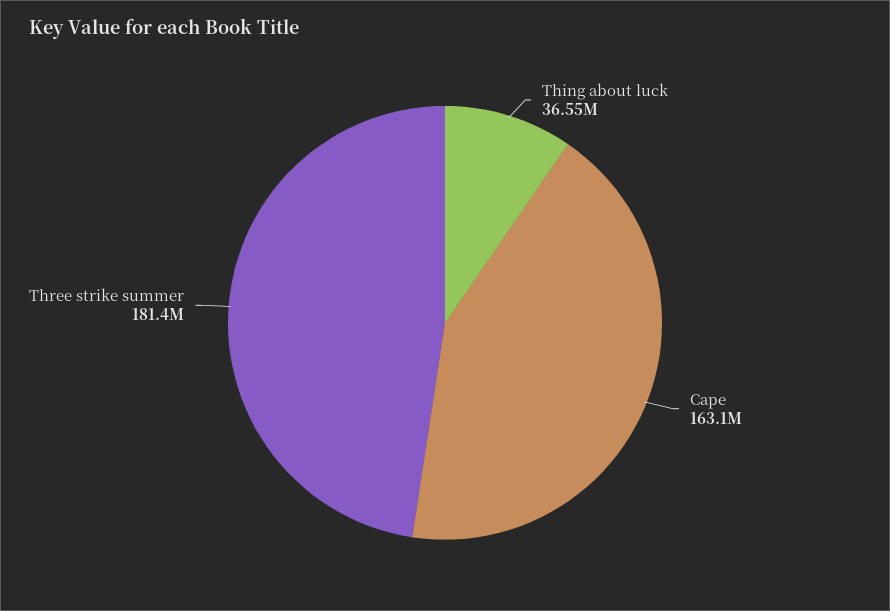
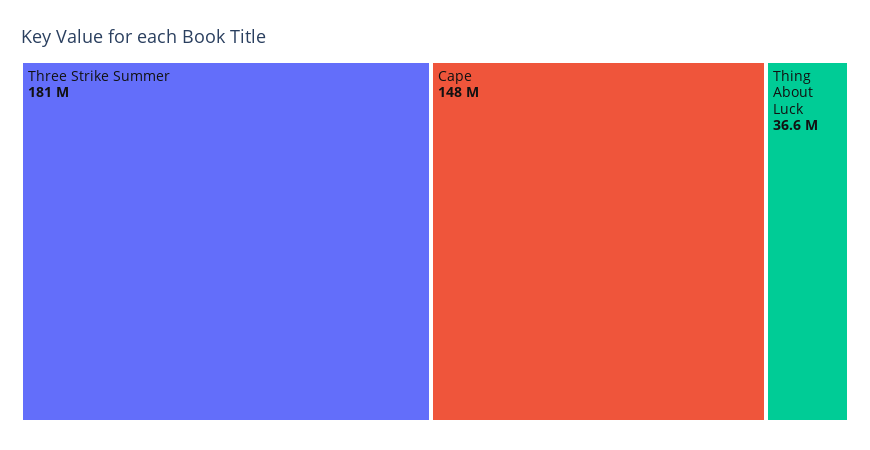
Cape: 163100000 -> 148000000

